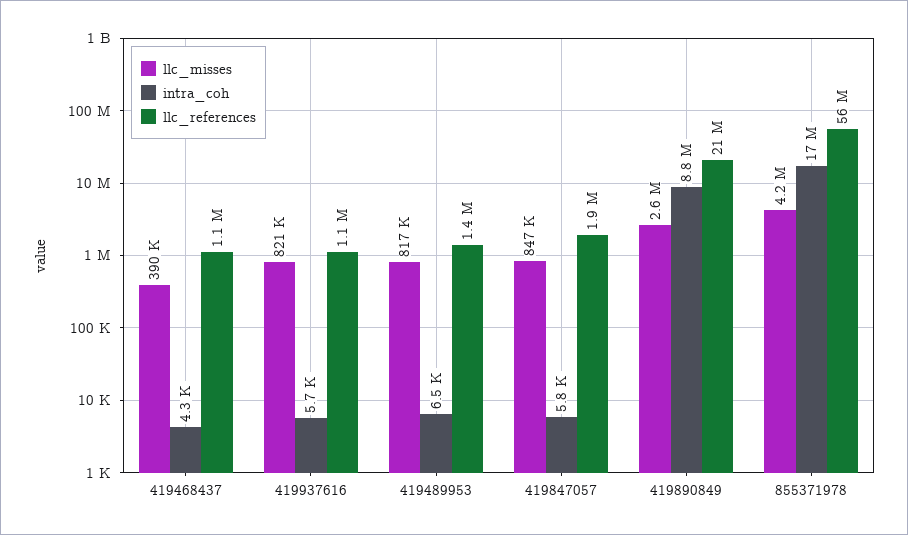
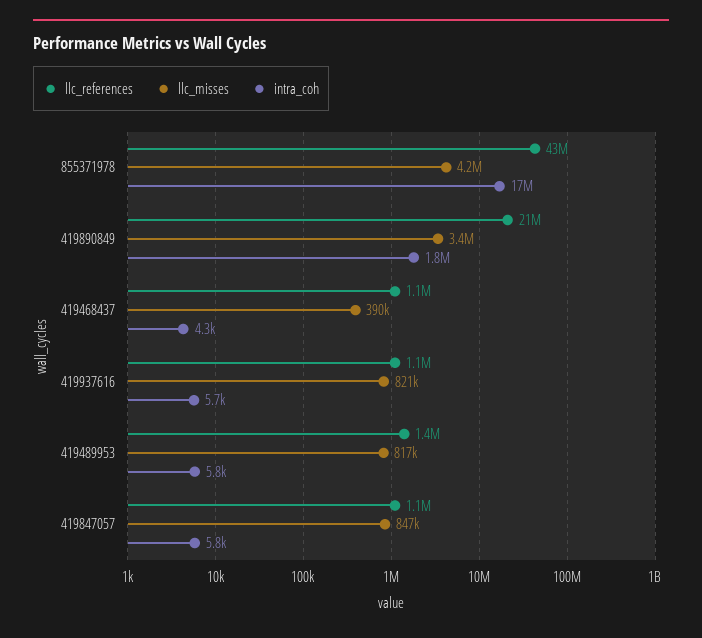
intra_coh, 419489953: 6500 -> 5800
llc_references, 419847057: 1900000 -> 1100000
llc_misses, 419890849: 2600000 -> 3400000
intra_coh, 419890849: 8800000 -> 1800000
llc_references, 855371978: 56000000 -> 43000000

